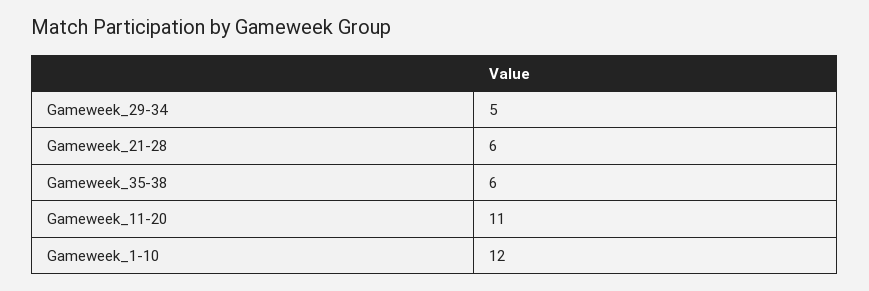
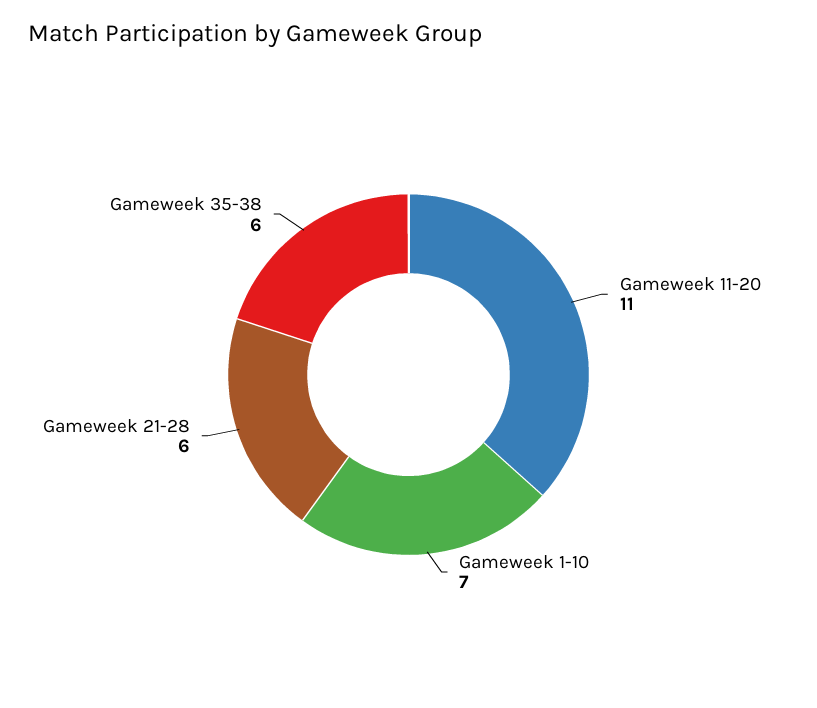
Gameweek_29-34: 5 -> none
Gameweek_1-10: 12 -> 7

